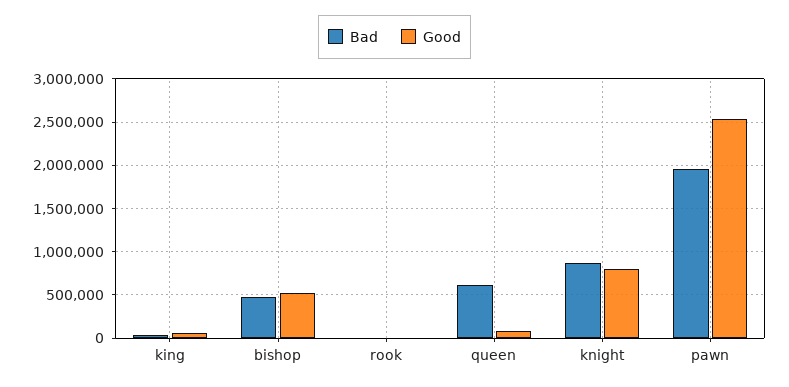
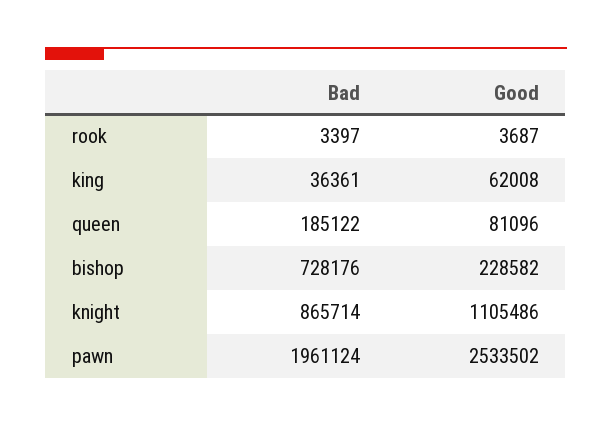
Bad, bishop: 500000 -> 728176
Good, bishop: 500000 -> 228582
Bad, queen: 600000 -> 185122
Good, knight: 800000 -> 1105486

